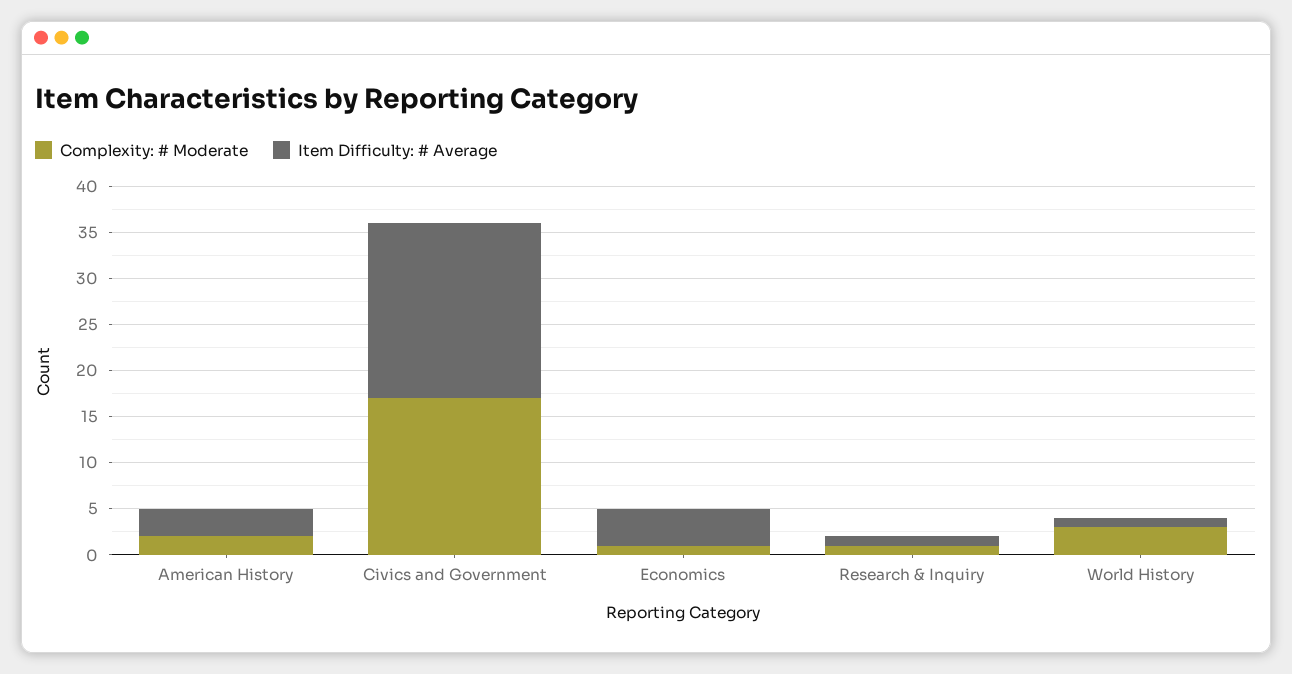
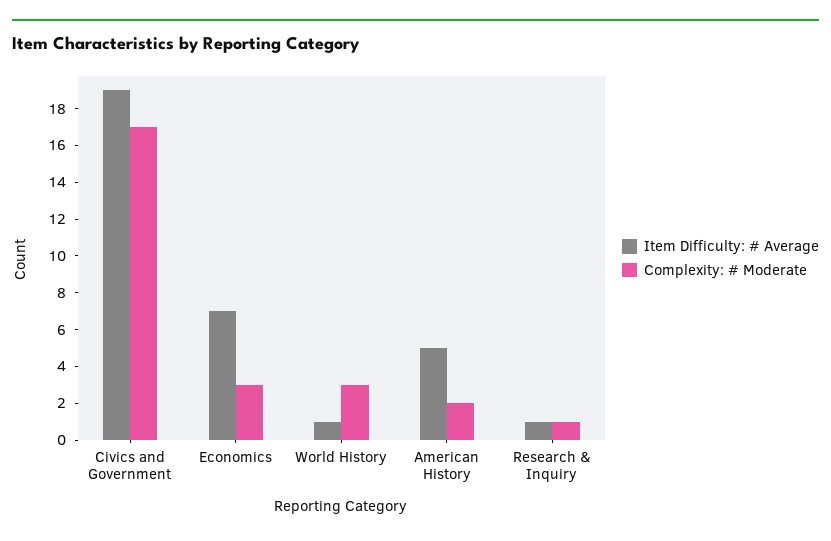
Item Difficulty: # Average, American History: 3 -> 5
Complexity: # Moderate, Economics: 1 -> 3
Item Difficulty: # Average, Economics: 4 -> 7

